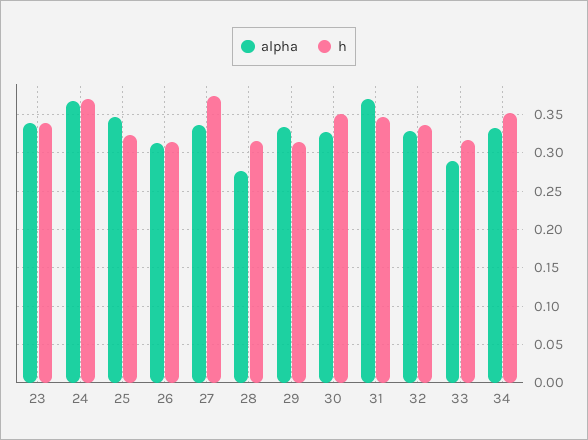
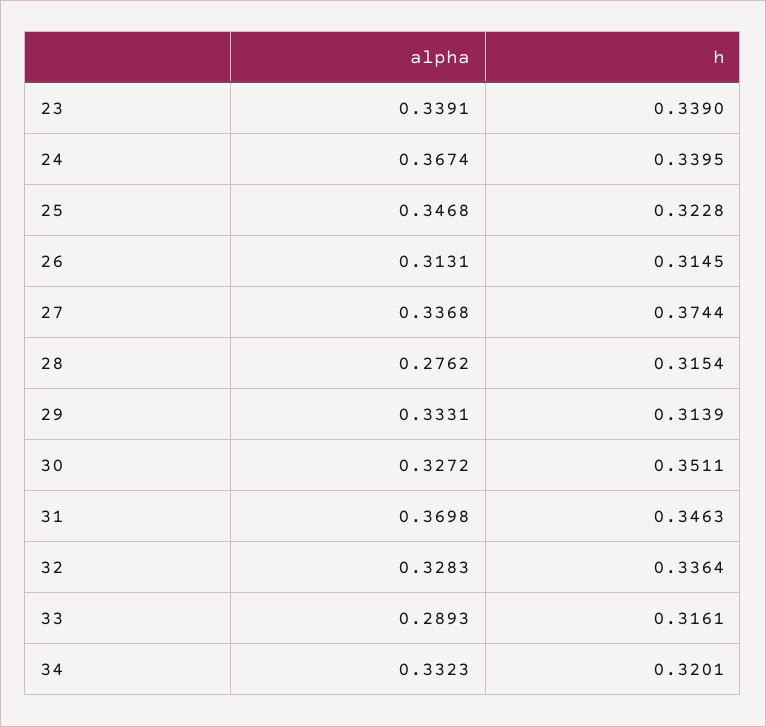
h, 24: 0.37 -> 0.3395
h, 34: 0.35 -> 0.3201

